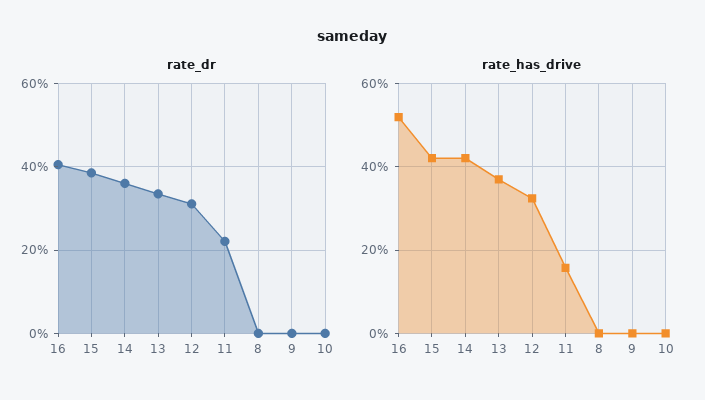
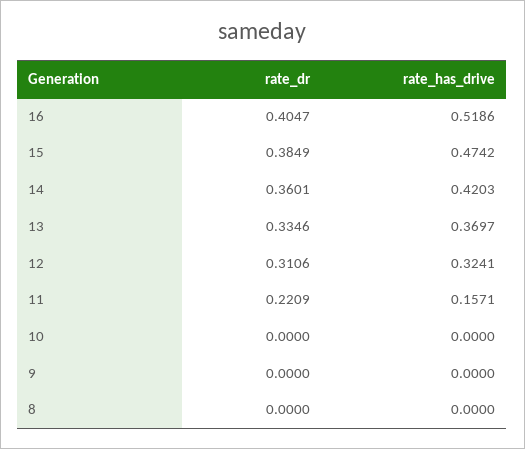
rate_has_drive, 15: 0.42 -> 0.4742

